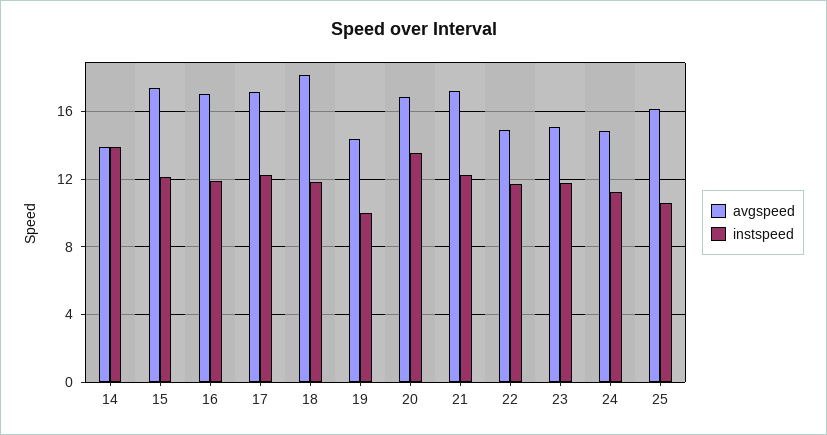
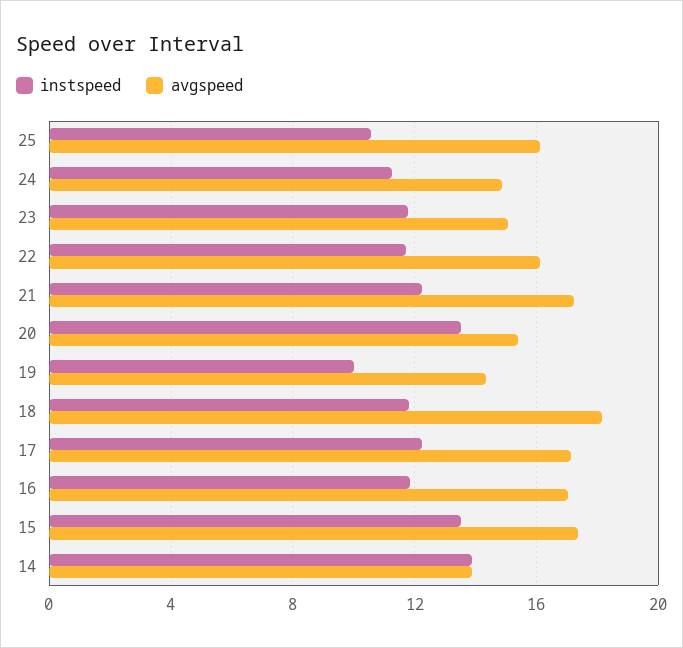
instspeed, 15: 12 -> 13.5
avgspeed, 20: 17 -> 15.5
avgspeed, 22: 15 -> 16

